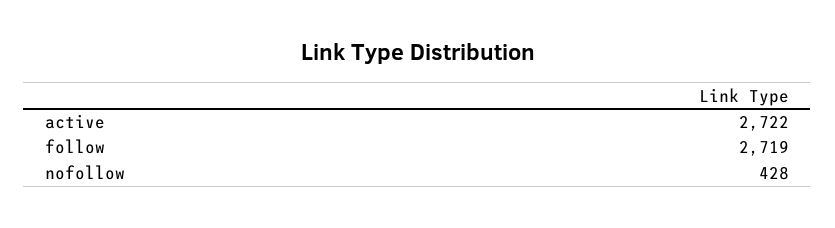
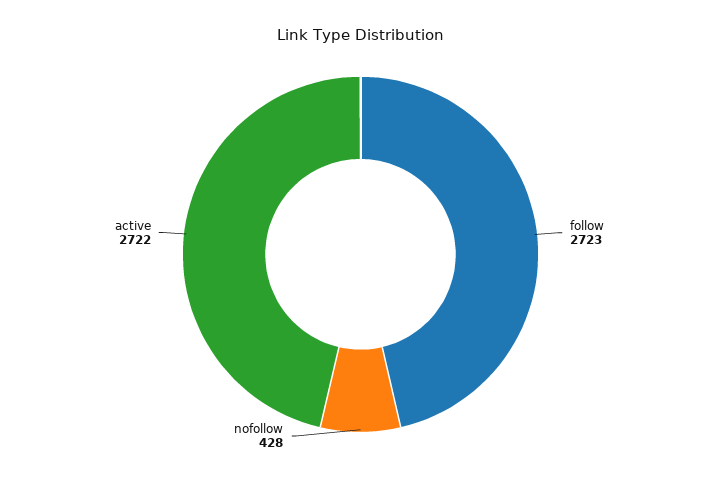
follow: 2719 -> 2723

